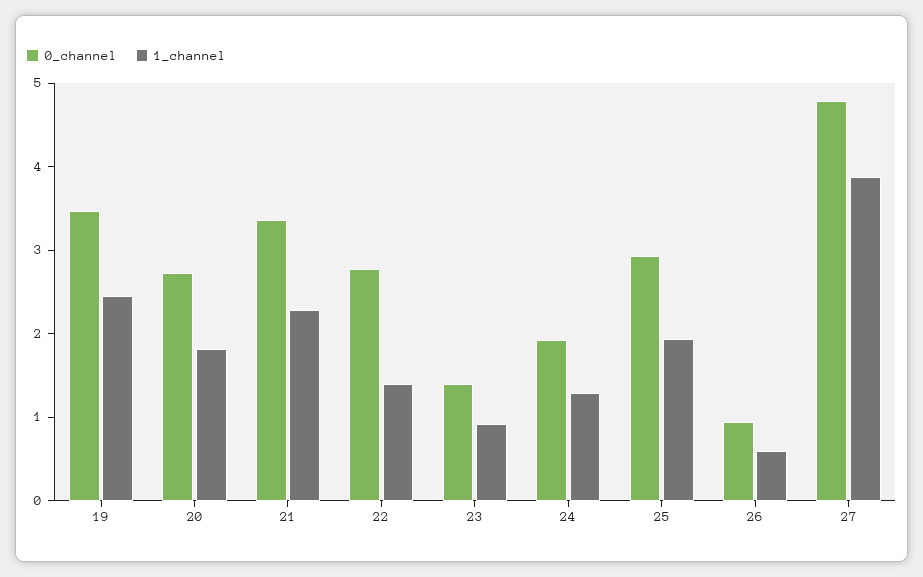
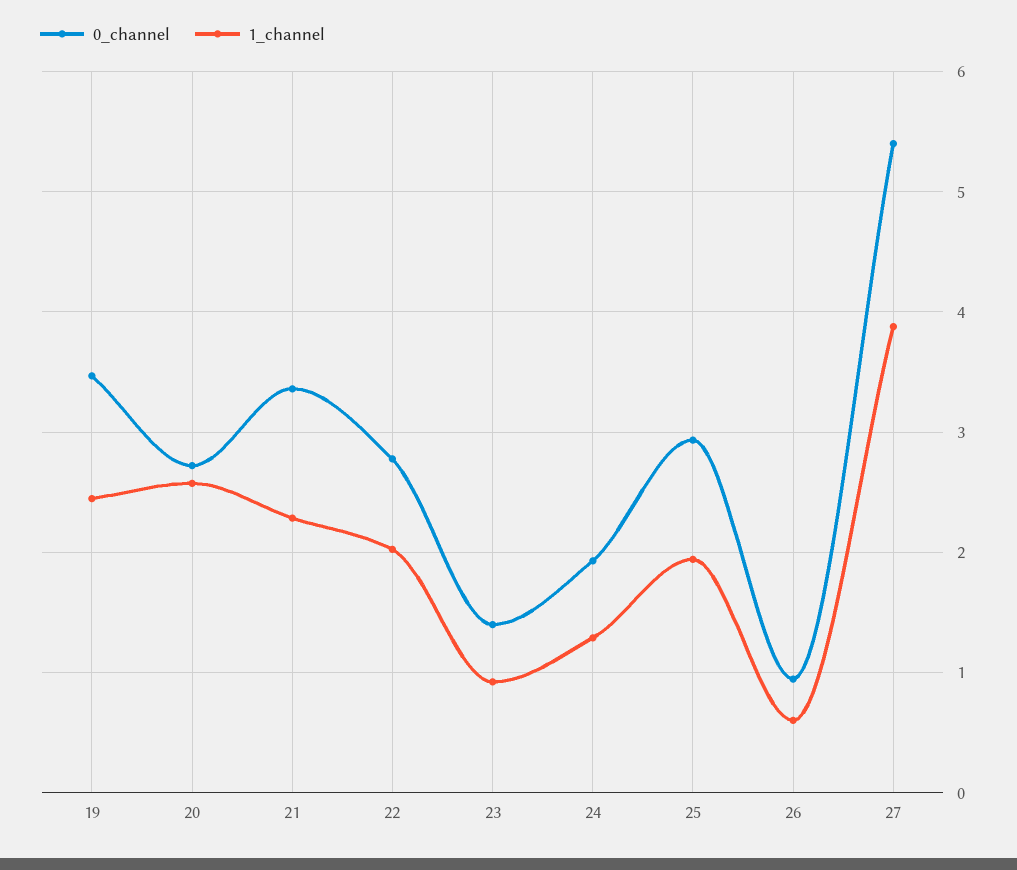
1_channel, 20: 1.8 -> 2.6
1_channel, 22: 1.4 -> 2
0_channel, 27: 4.8 -> 5.4

